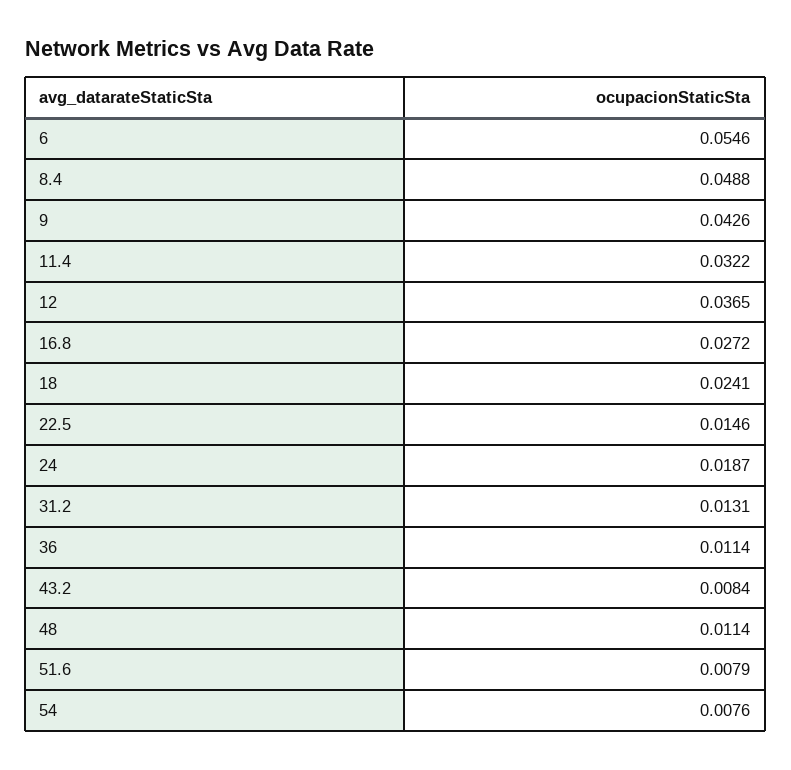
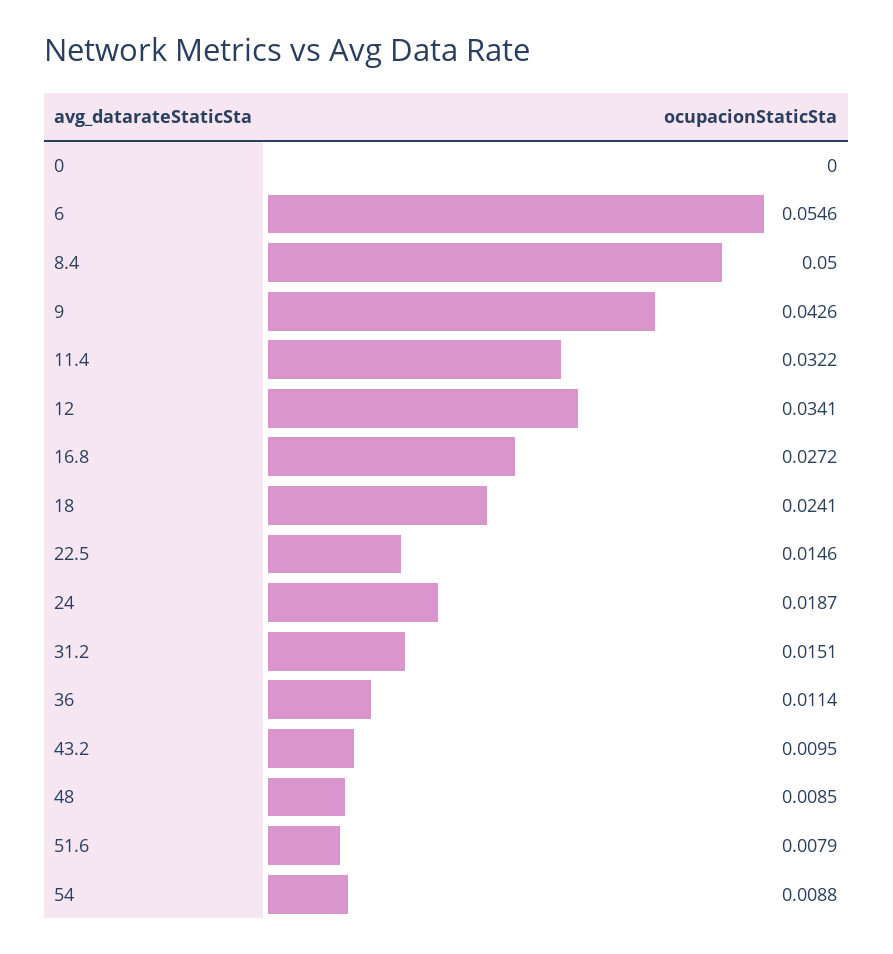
8.4: 0.0488 -> 0.05
12: 0.0365 -> 0.0341
31.2: 0.0131 -> 0.0151
43.2: 0.0084 -> 0.0095
48: 0.0114 -> 0.0085
54: 0.0076 -> 0.0088
0: none -> 0

